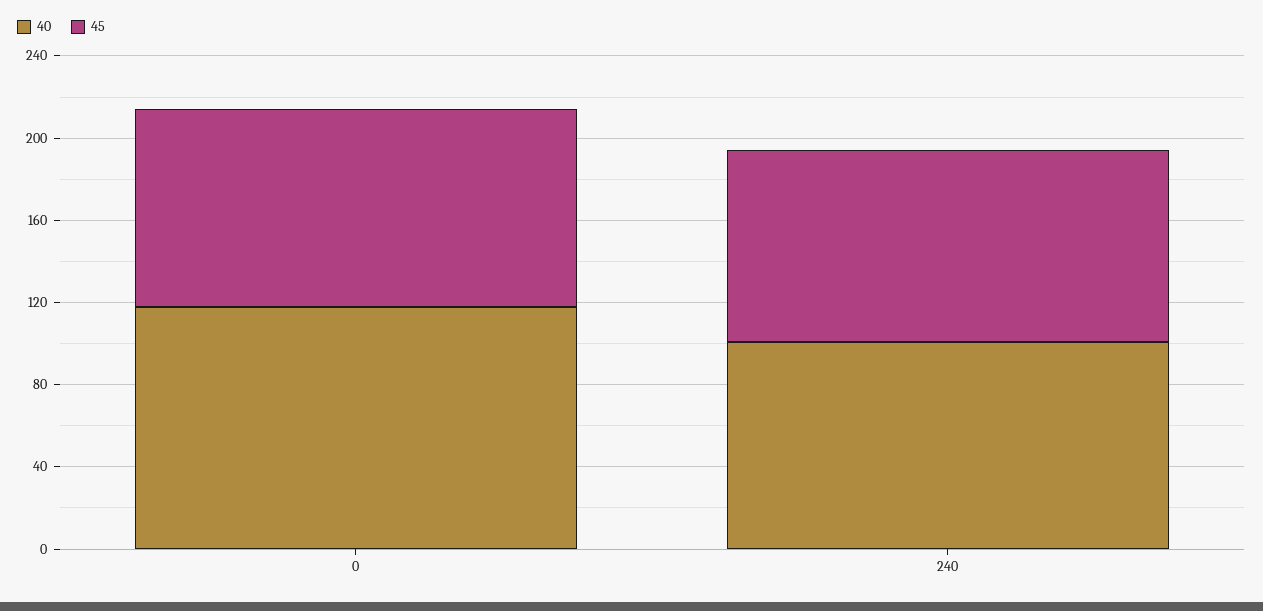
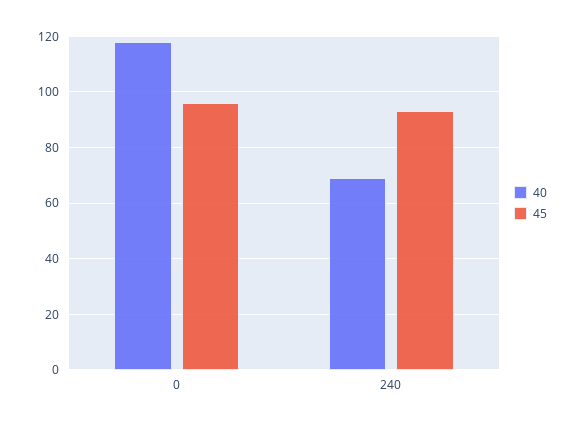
40, 240: 100 -> 70

